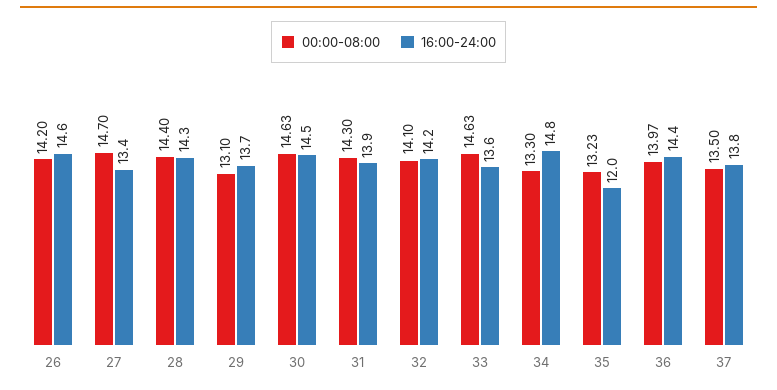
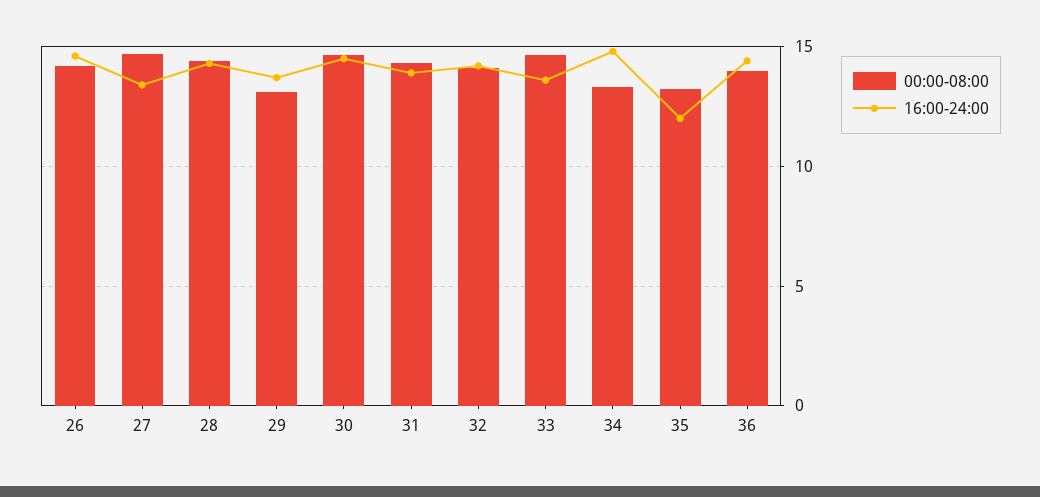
00:00-08:00, 37: 13.5 -> none
16:00-24:00, 37: 13.8 -> none

